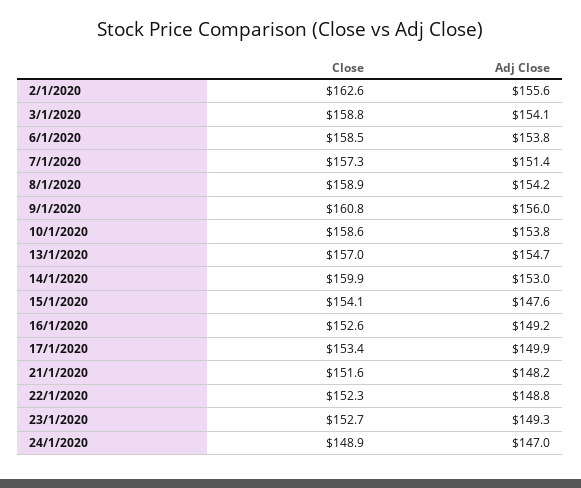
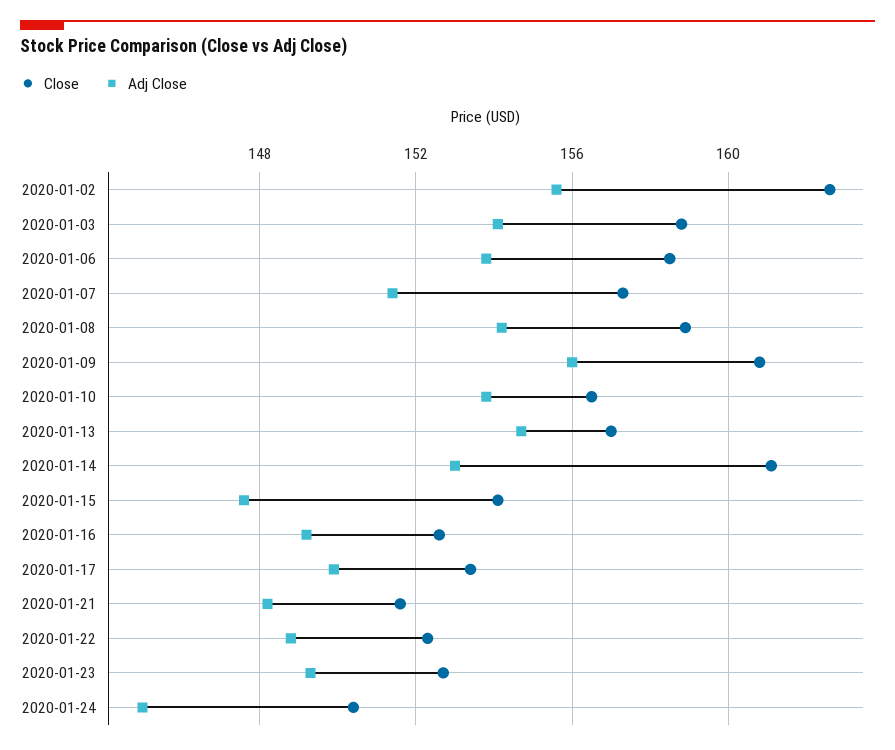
Close, 10/1/2020: 158.6 -> 156.5
Close, 14/1/2020: 159.9 -> 161
Close, 24/1/2020: 148.9 -> 150.5
Adj Close, 24/1/2020: 147 -> 145

